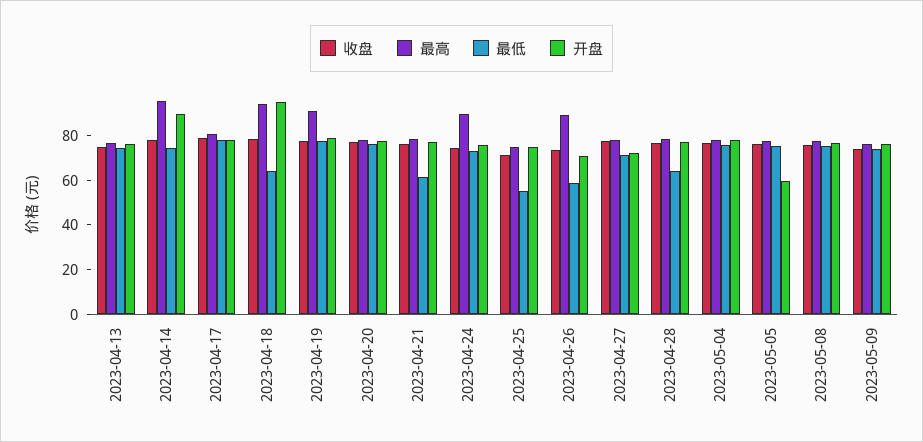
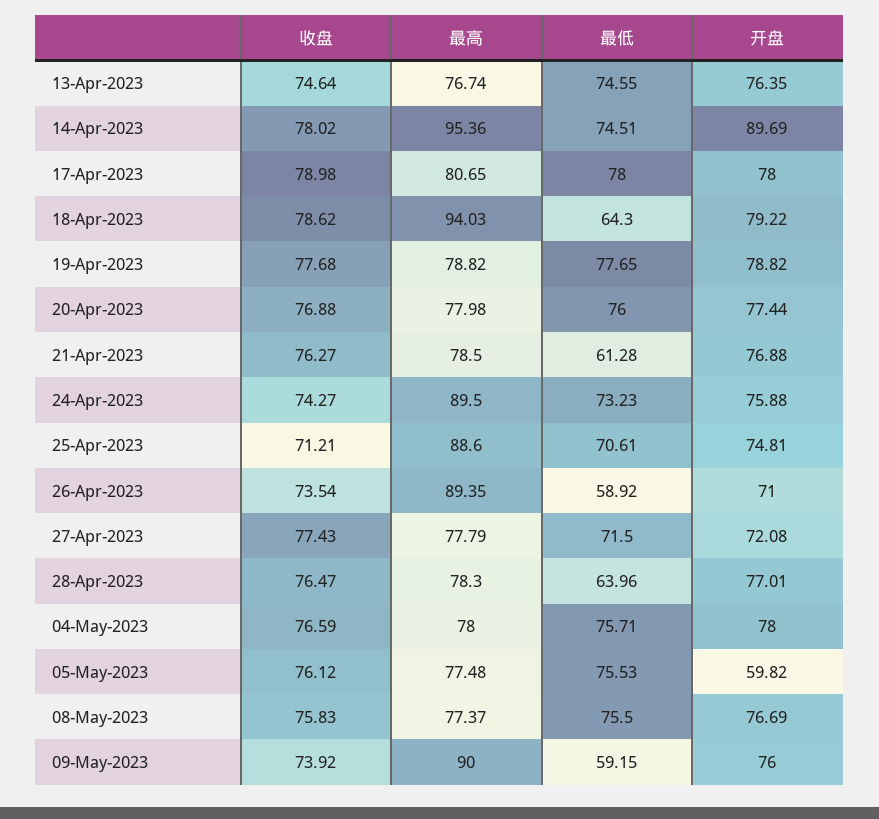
开盘, 2023-04-18: 95 -> 79.22
最高, 2023-04-19: 90 -> 78.82
最高, 2023-04-25: 75 -> 88.6
最低, 2023-04-25: 55 -> 70.61
最高, 2023-05-09: 75 -> 90
最低, 2023-05-09: 75 -> 59.15

